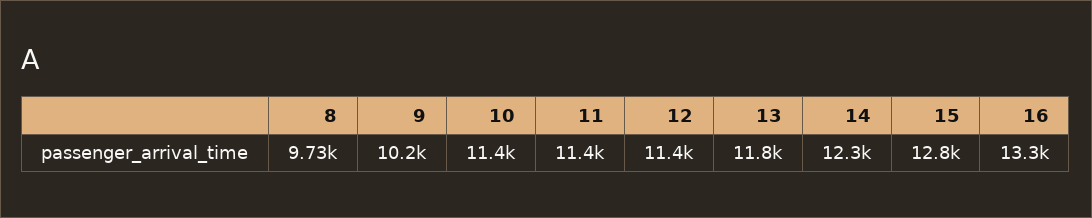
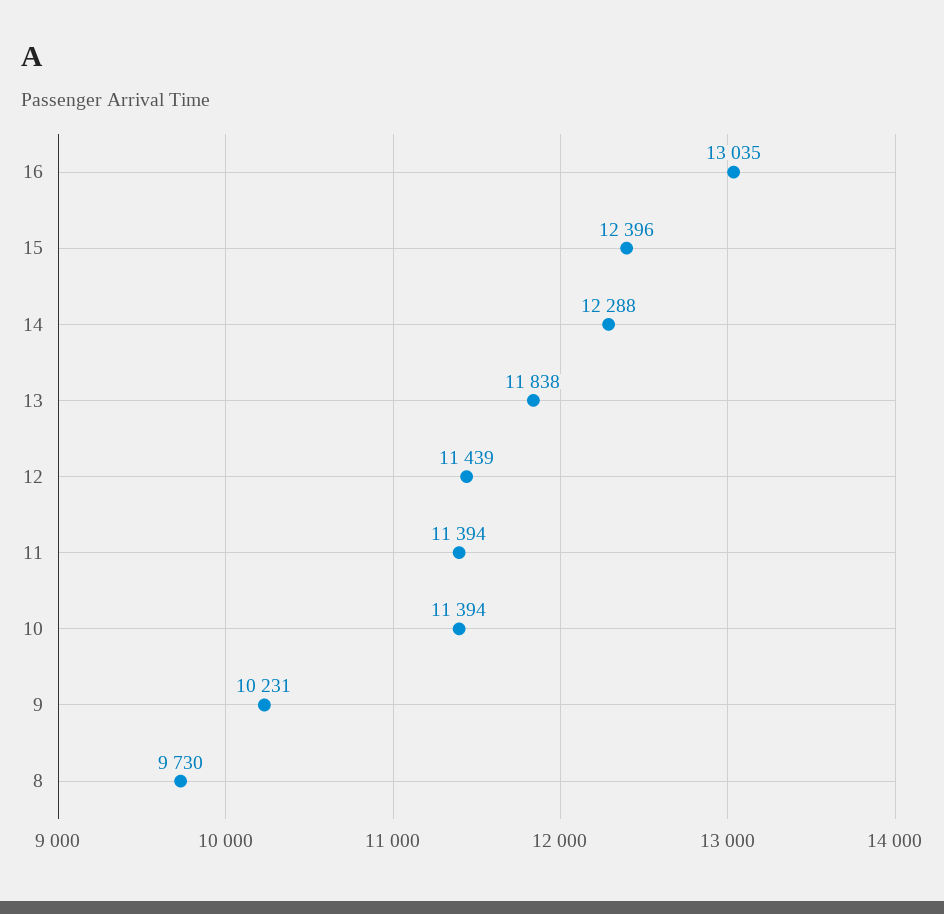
15: 12800 -> 12396
16: 13300 -> 13035

